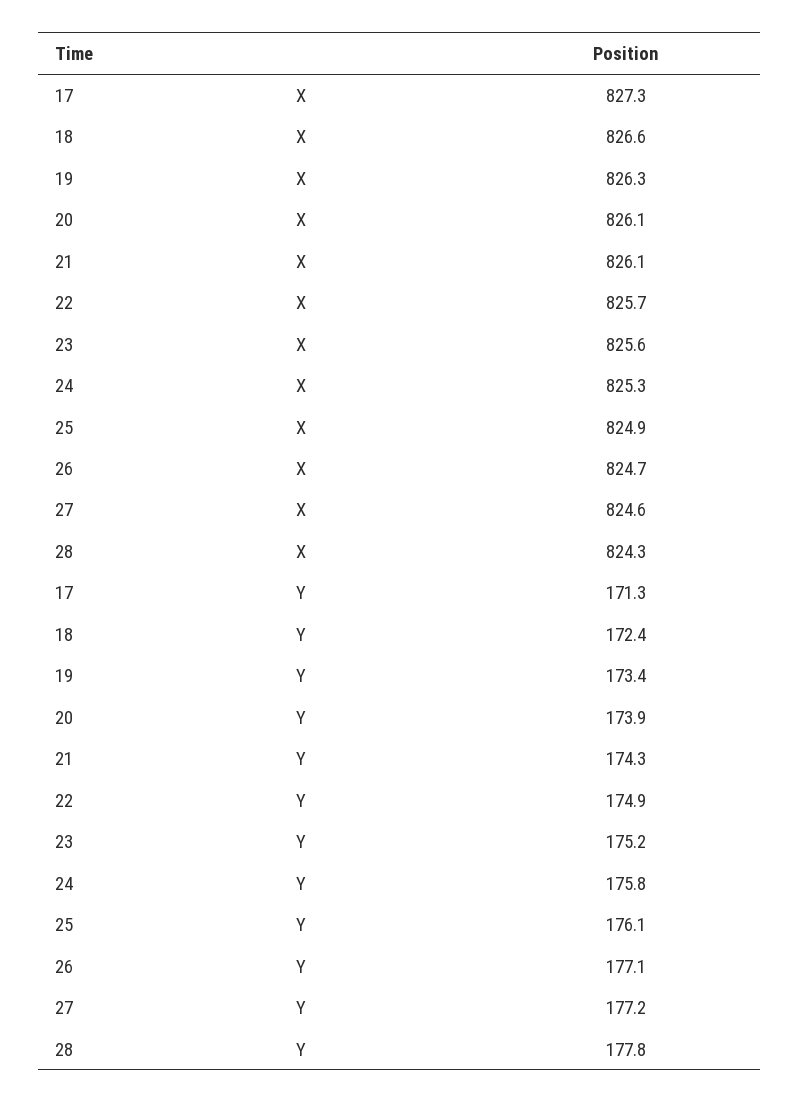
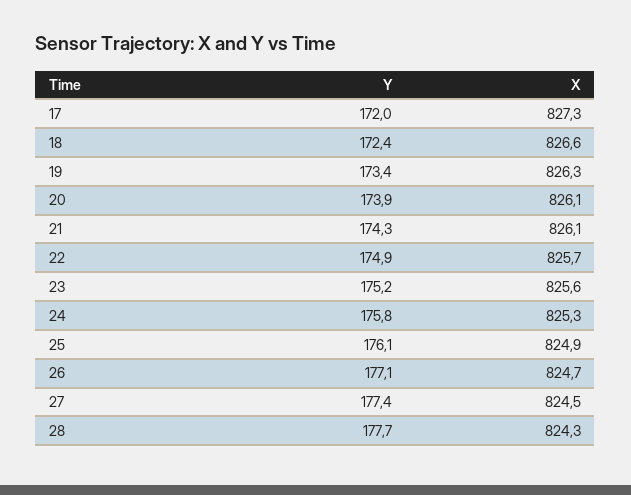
27, X: 824.6 -> 824.5
17, Y: 171.3 -> 172
27, Y: 177.2 -> 177.4
28, Y: 177.8 -> 177.7

